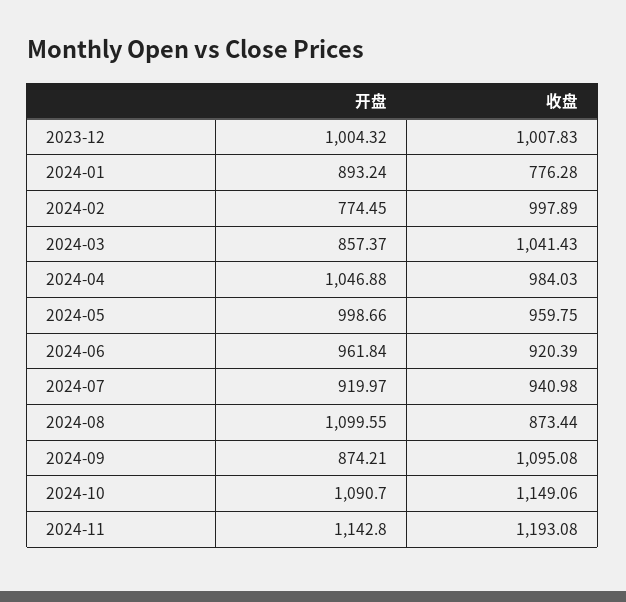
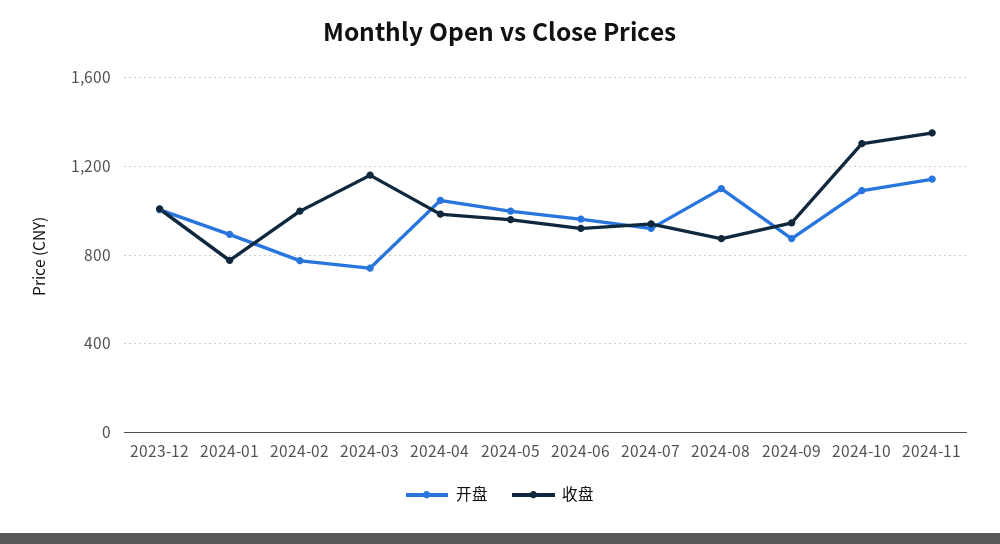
开盘, 2024-03: 857.37 -> 750
收盘, 2024-03: 1041.43 -> 1150
收盘, 2024-09: 1095.08 -> 950
收盘, 2024-10: 1149.06 -> 1300
收盘, 2024-11: 1193.08 -> 1350

